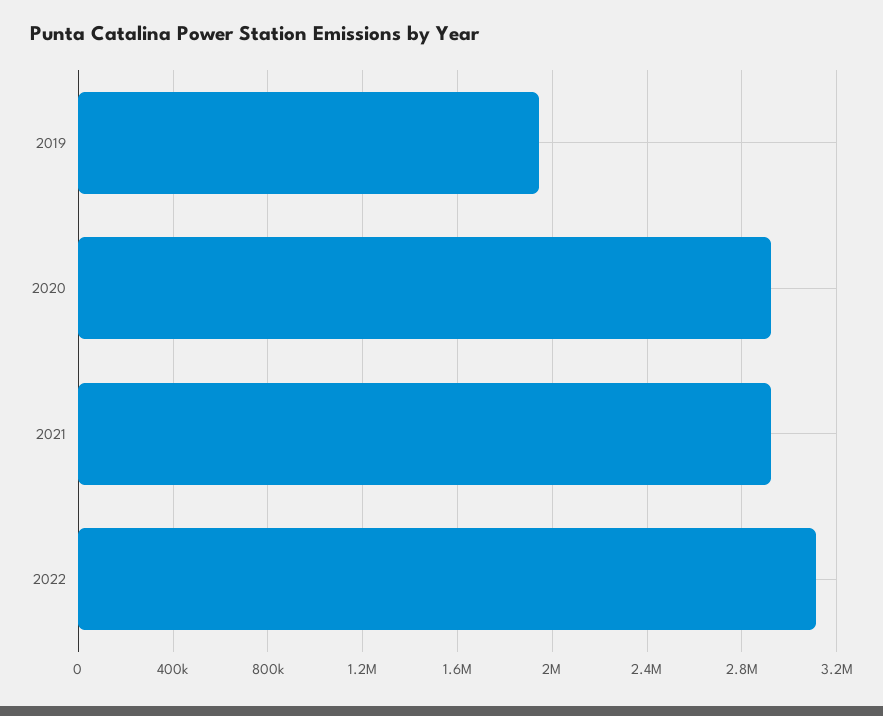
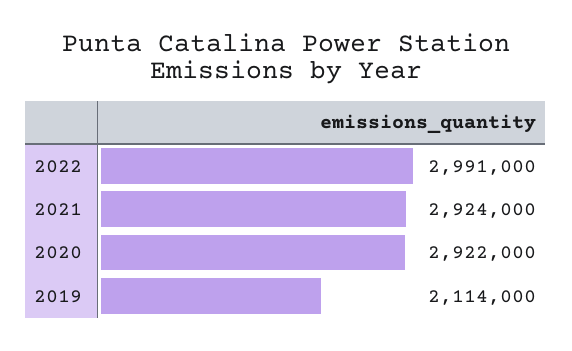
2019: 1950000 -> 2114000
2022: 3100000 -> 2991000

